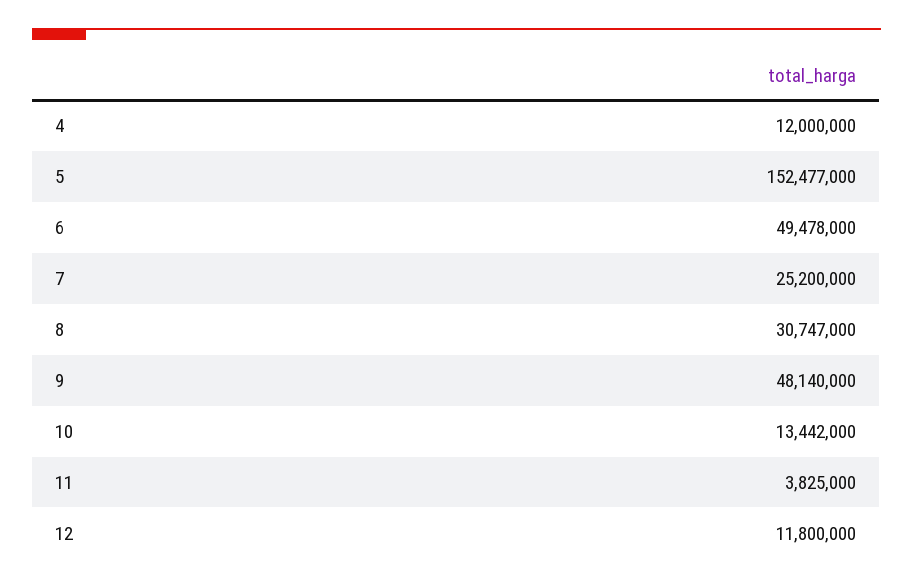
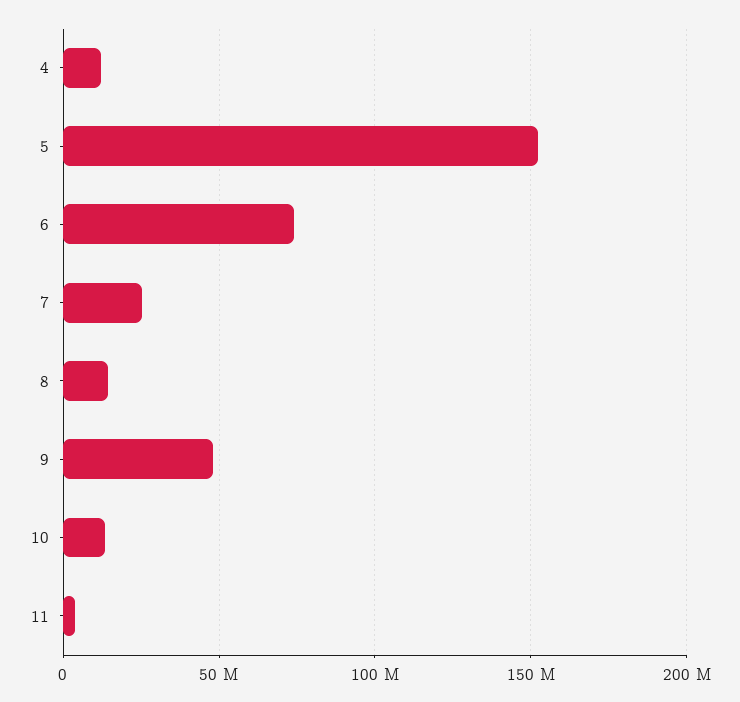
6: 49478000 -> 75000000
8: 30747000 -> 15000000
12: 11800000 -> none

